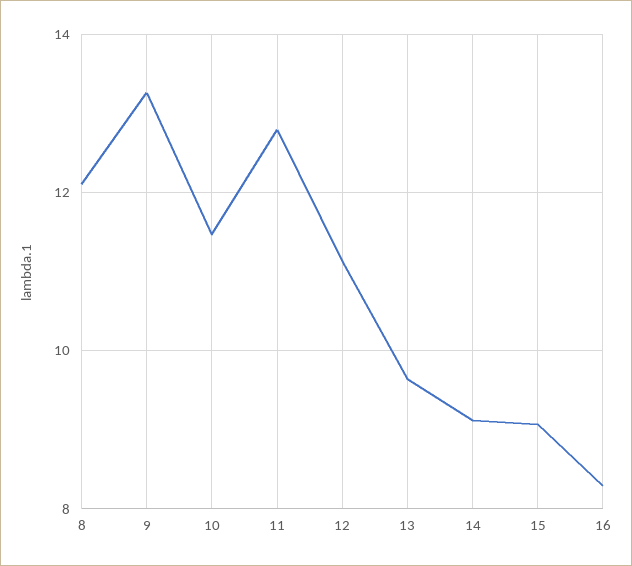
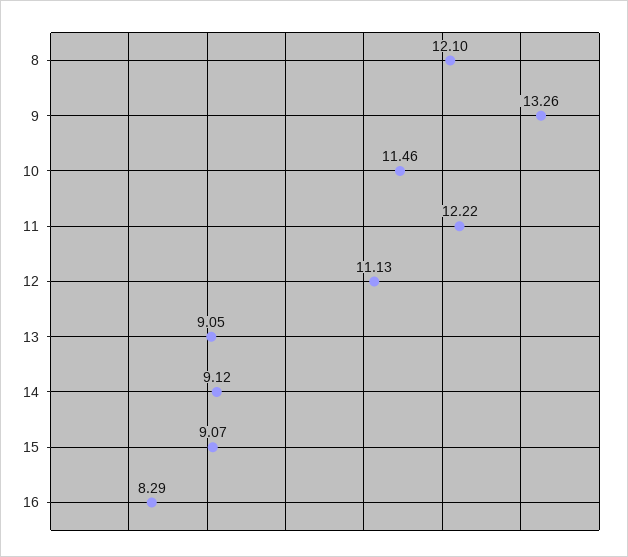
11: 12.8 -> 12.22
13: 9.6 -> 9.05

